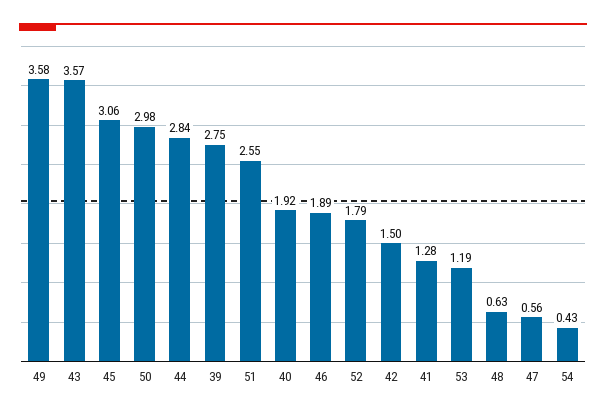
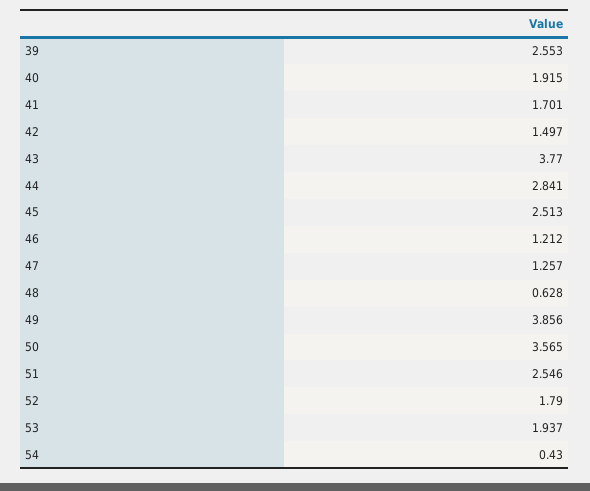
49: 3.58 -> 3.856
43: 3.57 -> 3.77
45: 3.06 -> 2.513
50: 2.98 -> 3.565
39: 2.75 -> 2.553
46: 1.89 -> 1.212
41: 1.28 -> 1.701
53: 1.19 -> 1.937
47: 0.56 -> 1.257

